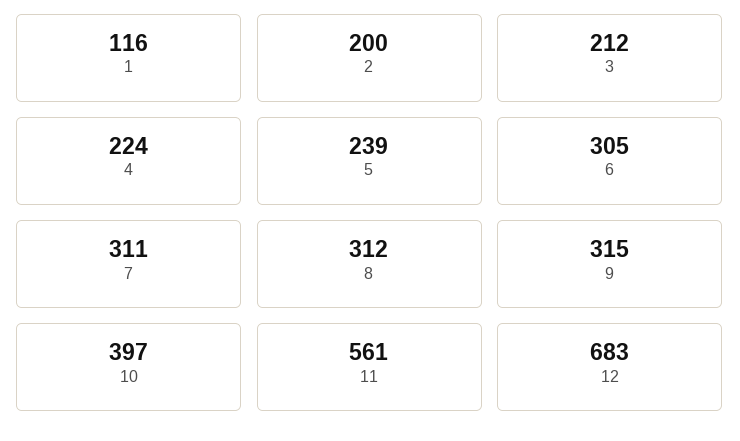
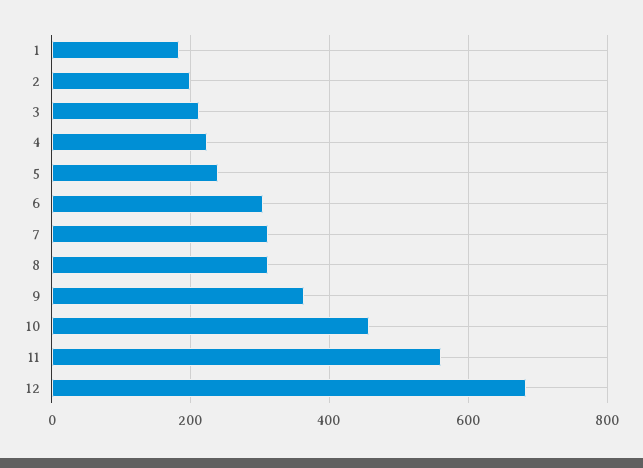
1: 116 -> 180
9: 315 -> 360
10: 397 -> 460

